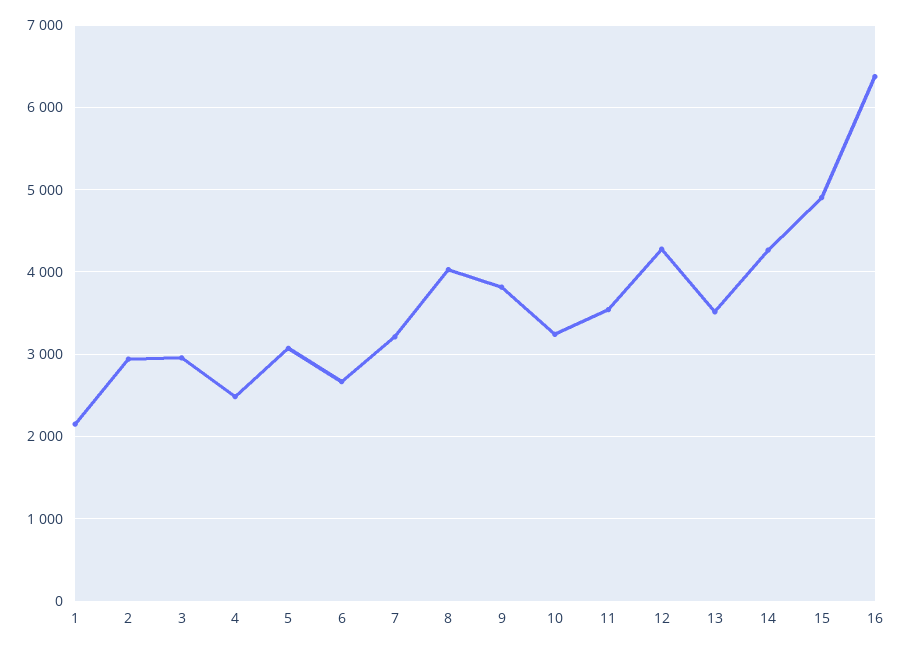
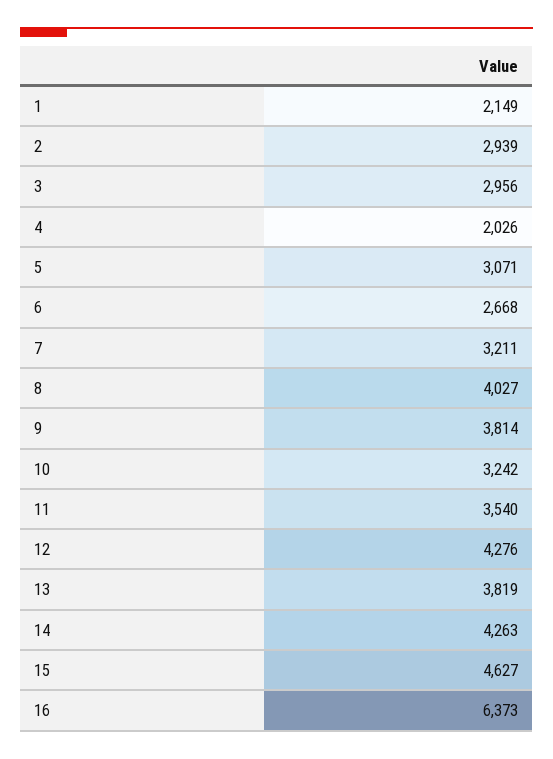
4: 2500 -> 2026
13: 3500 -> 3819
15: 4900 -> 4627

